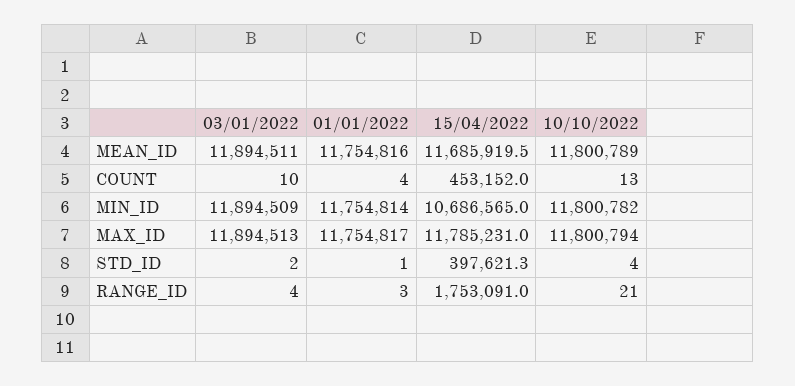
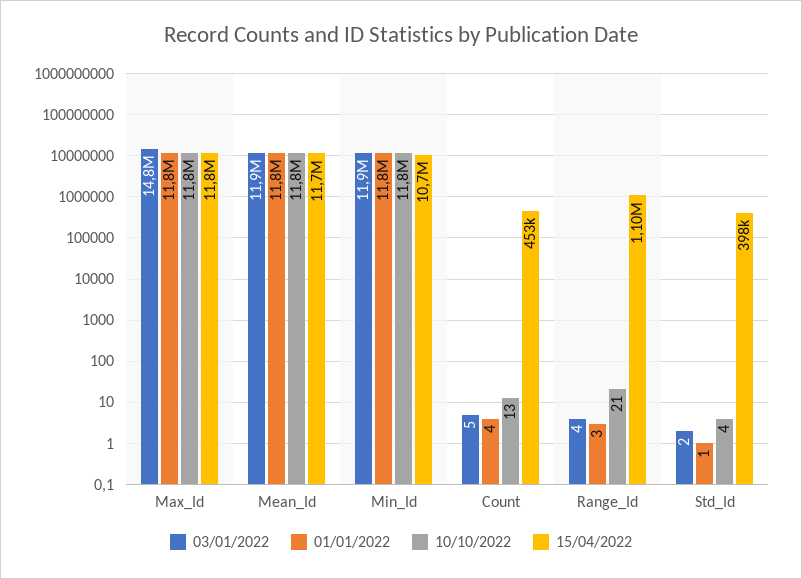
03/01/2022, COUNT: 10 -> 5
03/01/2022, MAX_ID: 11894513 -> 14800000
15/04/2022, RANGE_ID: 1753091 -> 1100000

